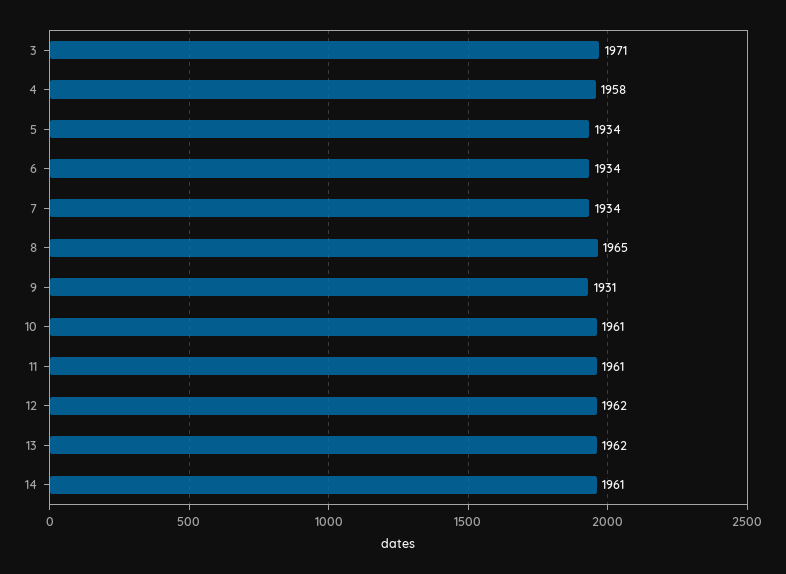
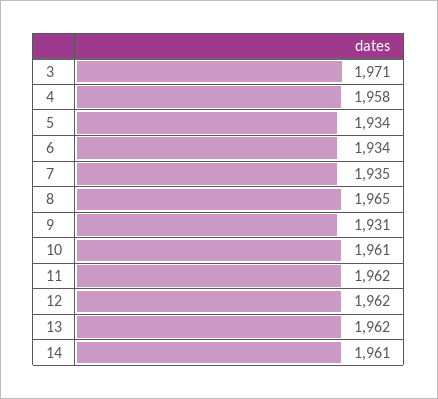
7: 1934 -> 1935
11: 1961 -> 1962

